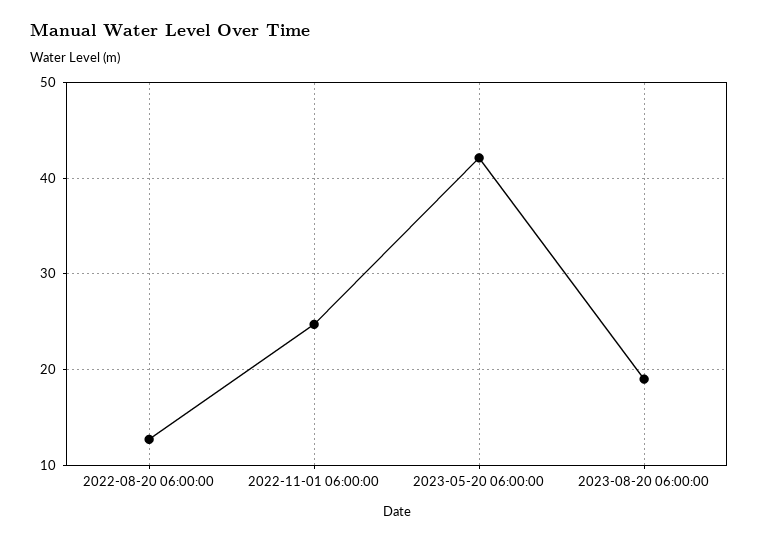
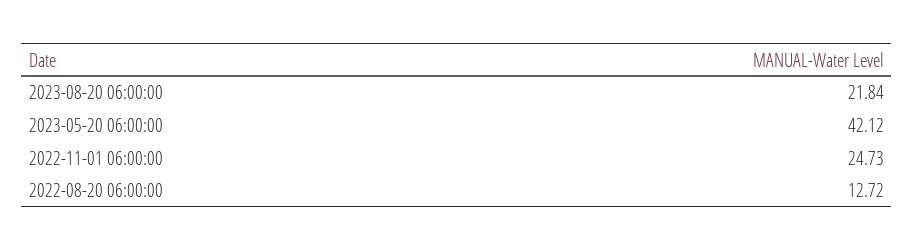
2023-08-20 06:00:00: 19 -> 21.84

